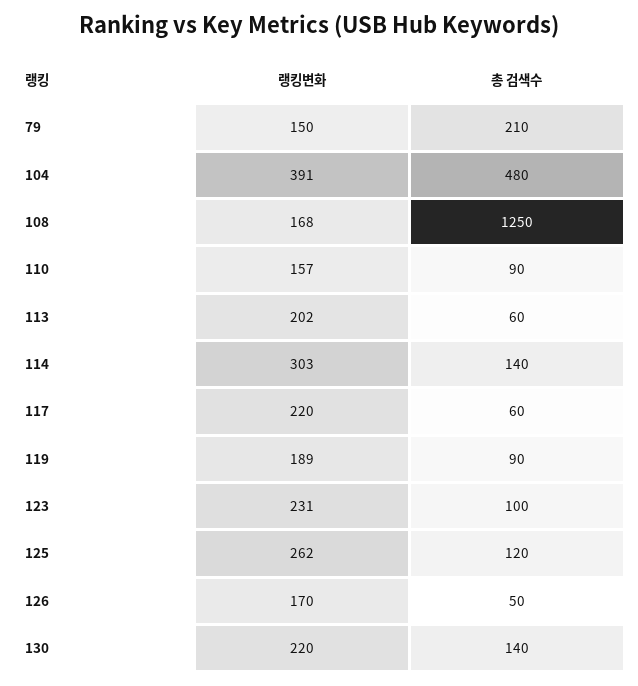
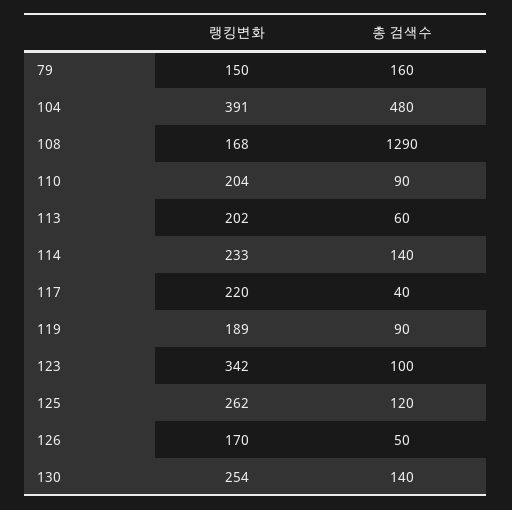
총 검색수, 79: 210 -> 160
총 검색수, 108: 1250 -> 1290
랭킹변화, 110: 157 -> 204
랭킹변화, 114: 303 -> 233
총 검색수, 117: 60 -> 40
랭킹변화, 123: 231 -> 342
랭킹변화, 130: 220 -> 254

